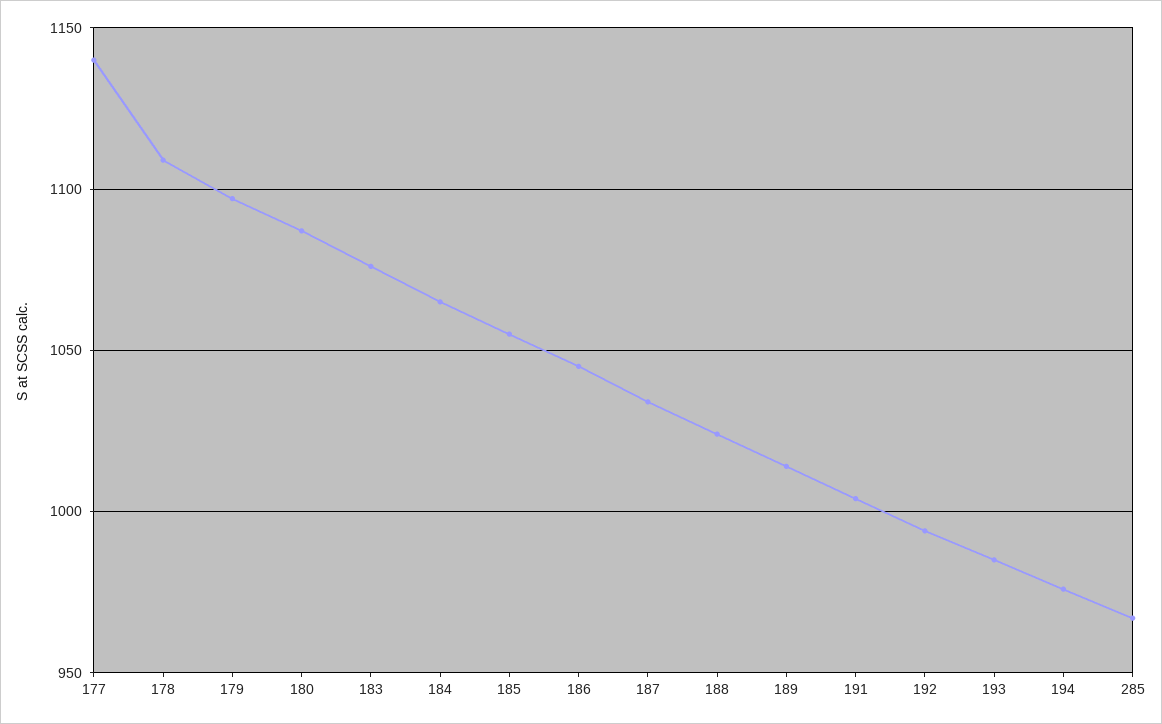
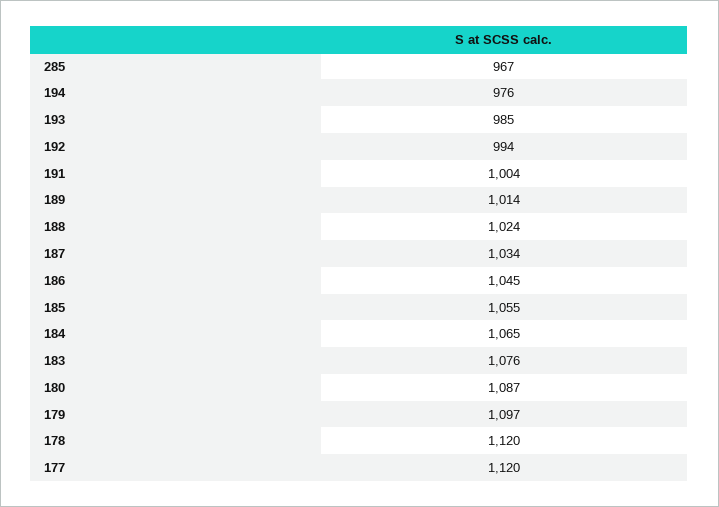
177: 1140 -> 1120
178: 1110 -> 1120

